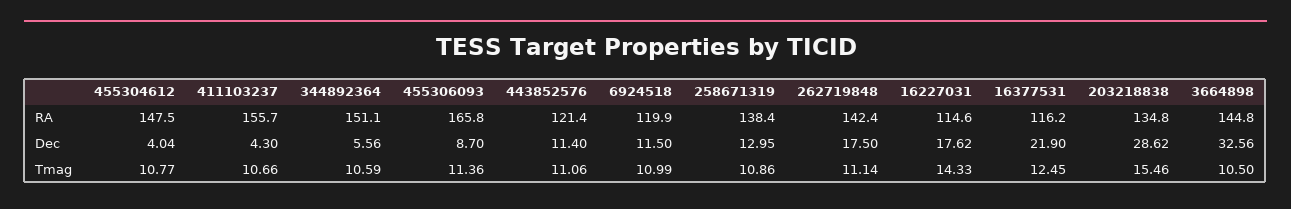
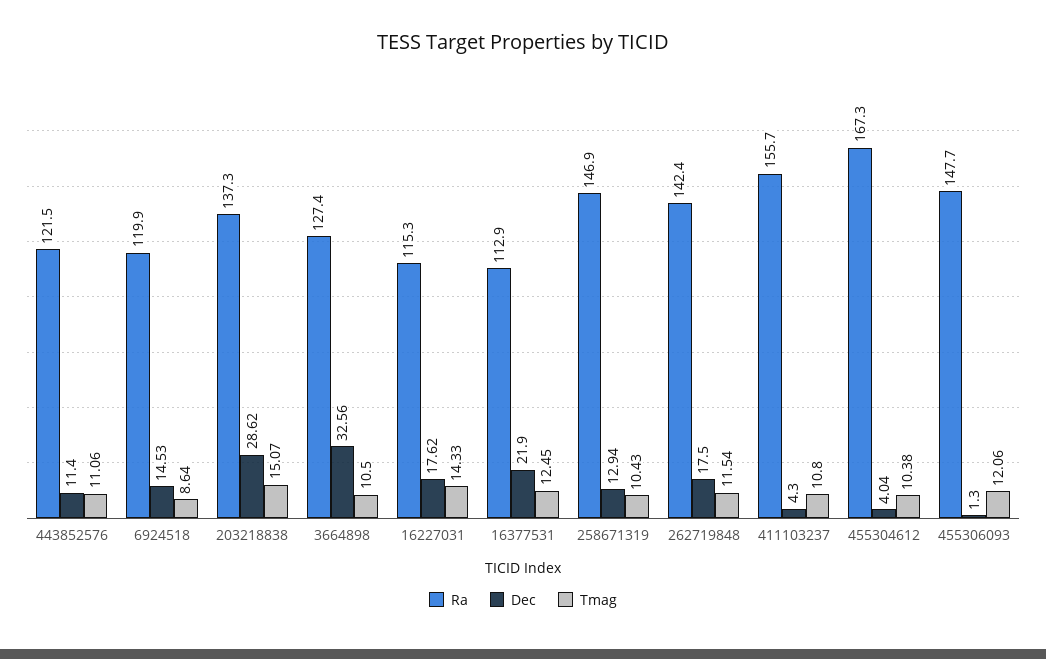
RA, 455304612: 147.5 -> 167.3
RA, 344892364: 151.1 -> none
RA, 455306093: 165.8 -> 147.7
RA, 443852576: 121.4 -> 121.5
RA, 258671319: 138.4 -> 146.9
RA, 16227031: 114.6 -> 115.3
RA, 16377531: 116.2 -> 112.9
RA, 203218838: 134.8 -> 137.3
RA, 3664898: 144.8 -> 127.4
Dec, 344892364: 5.56 -> none
Dec, 455306093: 8.7 -> 1.3
Dec, 6924518: 11.5 -> 14.53
Dec, 258671319: 12.95 -> 12.94
Tmag, 455304612: 10.77 -> 10.38
Tmag, 411103237: 10.66 -> 10.8
Tmag, 344892364: 10.59 -> none
Tmag, 455306093: 11.36 -> 12.06
Tmag, 6924518: 10.99 -> 8.64
Tmag, 258671319: 10.86 -> 10.43
Tmag, 262719848: 11.14 -> 11.54
Tmag, 203218838: 15.46 -> 15.07

